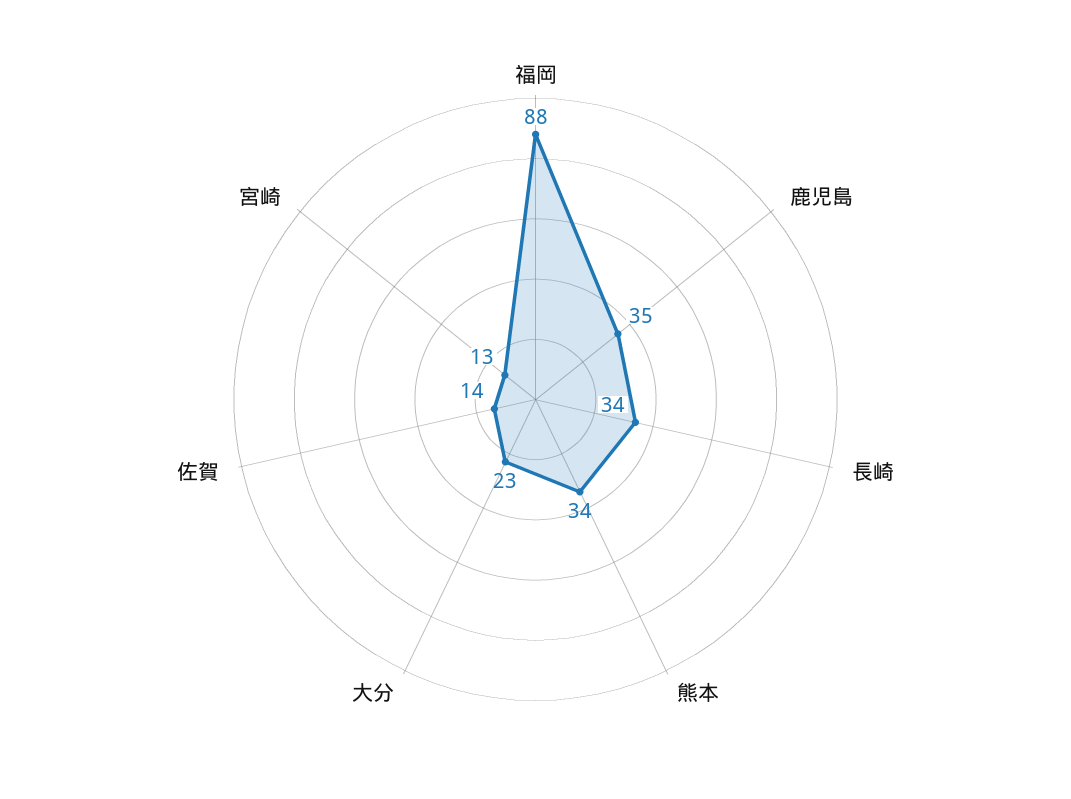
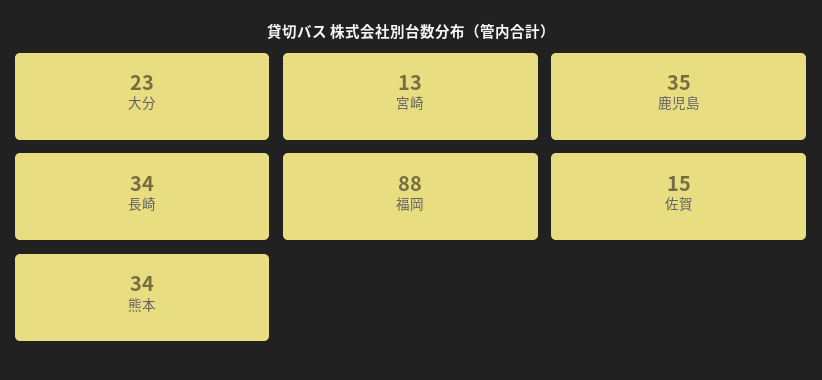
佐賀: 14 -> 15

